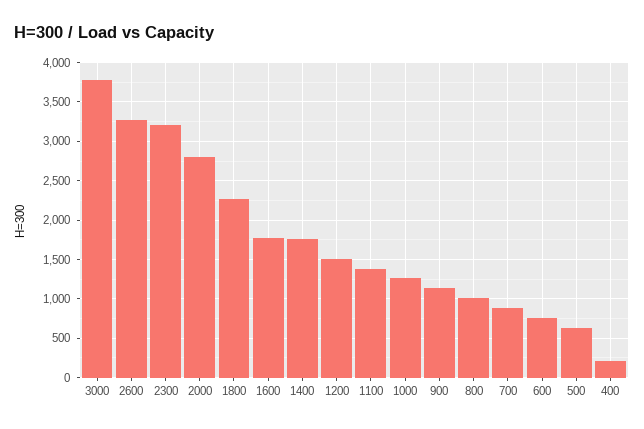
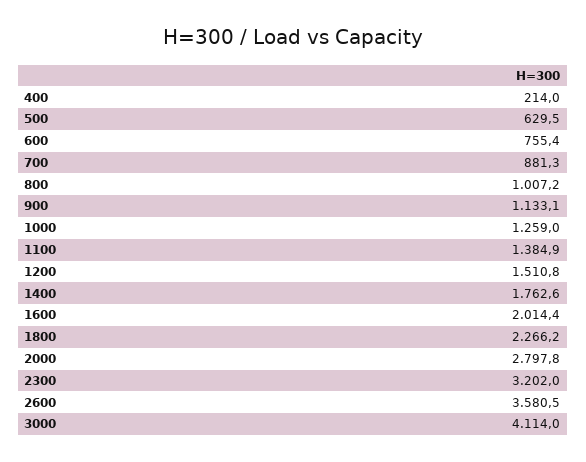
3000: 3800 -> 4114
2600: 3300 -> 3580.5
1600: 1800 -> 2014.4

